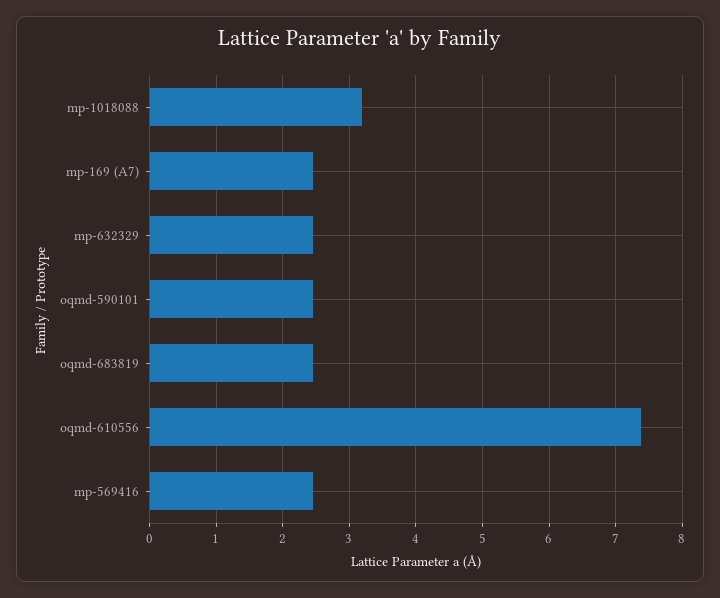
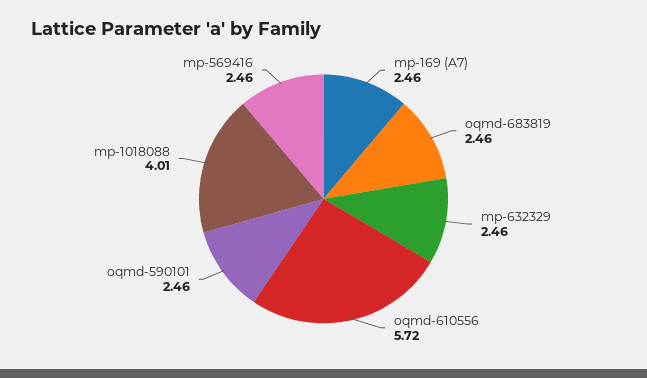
mp-1018088: 3.2 -> 4.01
oqmd-610556: 7.4 -> 5.72

